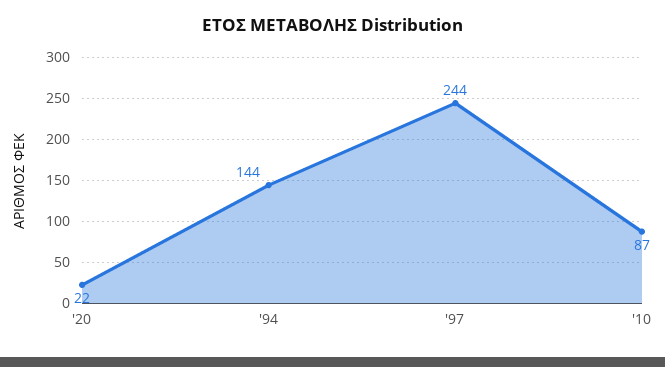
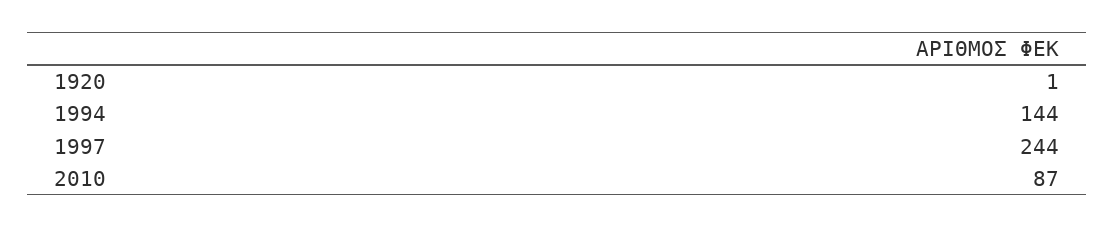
'20: 22 -> 1

